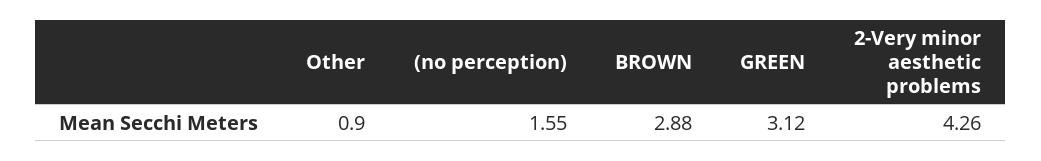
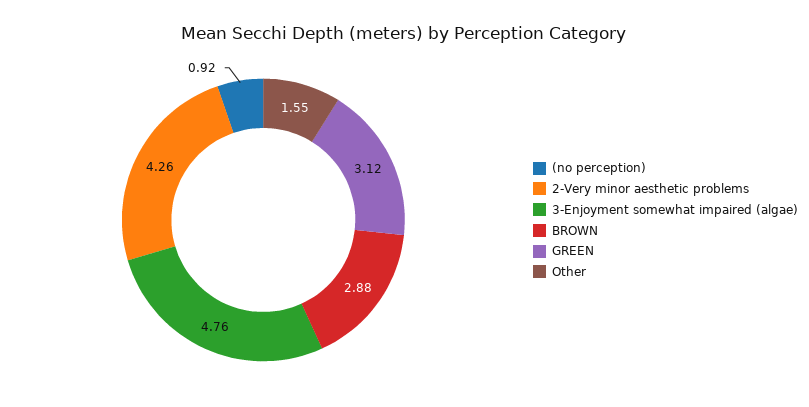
Other: 0.9 -> 1.55
(no perception): 1.55 -> 0.92
3-Enjoyment somewhat impaired (algae): none -> 4.76

